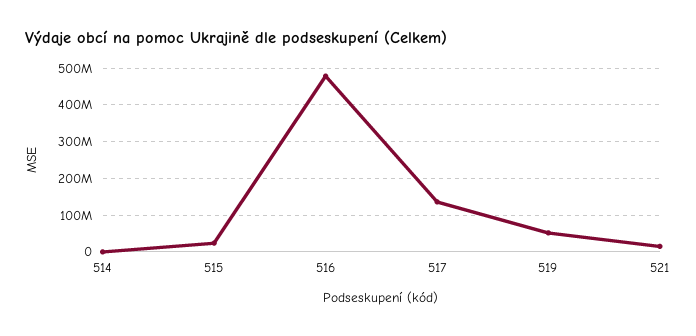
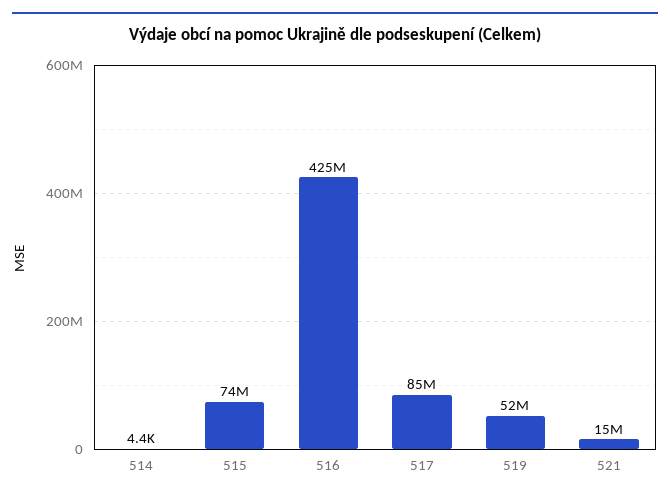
515: 20000000 -> 74000000
516: 480000000 -> 425000000
517: 140000000 -> 85000000

